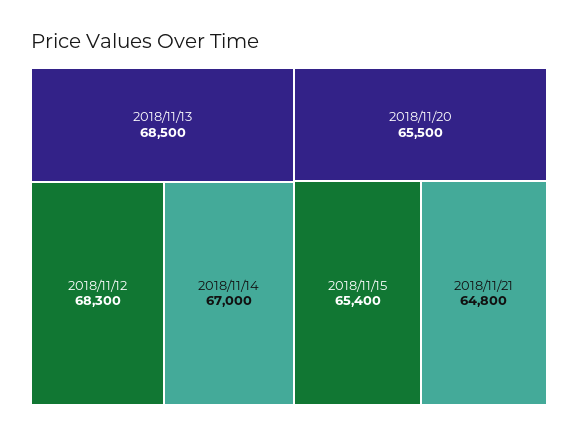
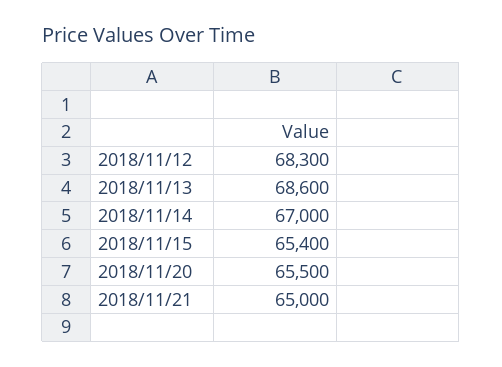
2018/11/13: 68500 -> 68600
2018/11/21: 64800 -> 65000

